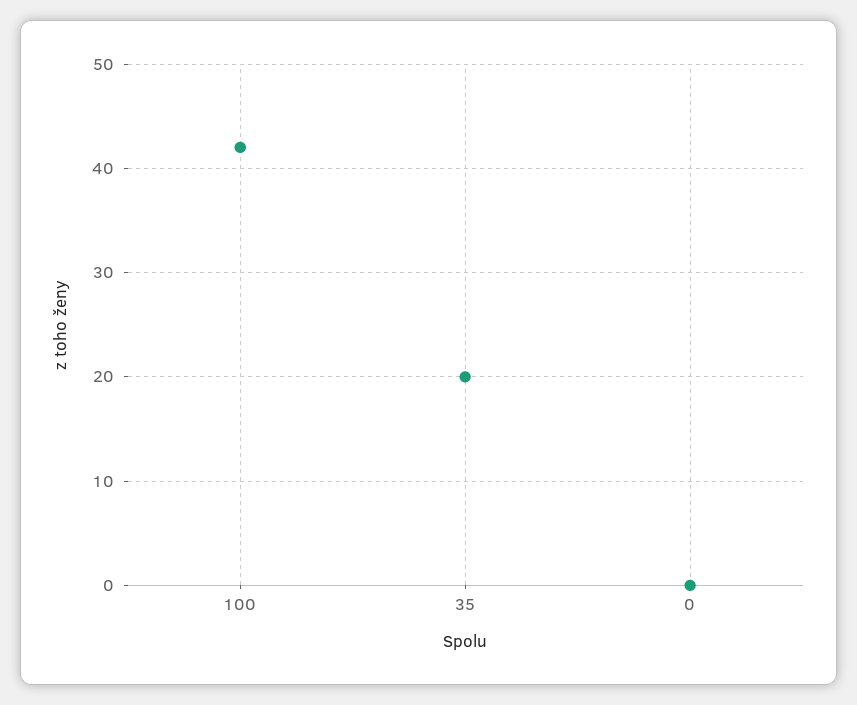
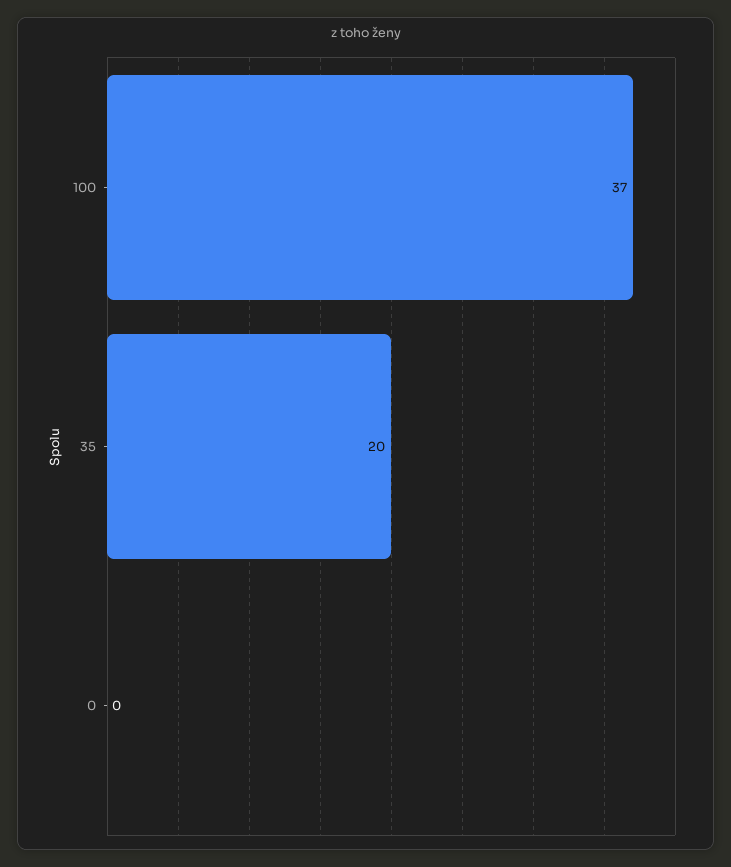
100: 42 -> 37

